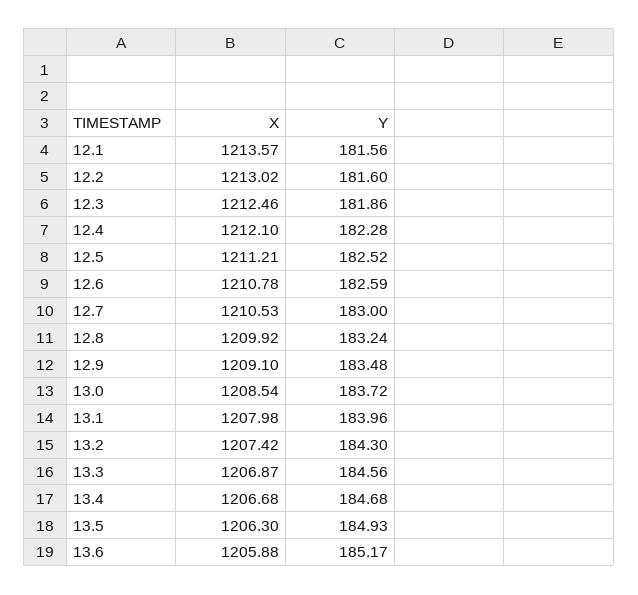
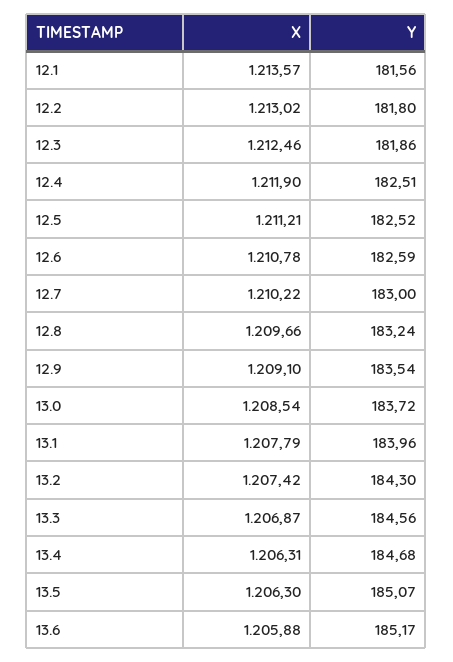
Y, 12.2: 181.6 -> 181.8
X, 12.4: 1212.1 -> 1211.9
Y, 12.4: 182.28 -> 182.51
X, 12.7: 1210.53 -> 1210.22
X, 12.8: 1209.92 -> 1209.66
Y, 12.9: 183.48 -> 183.54
X, 13.1: 1207.98 -> 1207.79
X, 13.4: 1206.68 -> 1206.31
Y, 13.5: 184.93 -> 185.07

